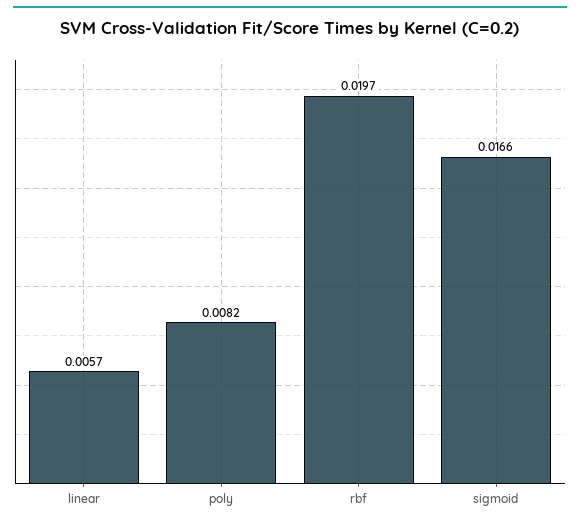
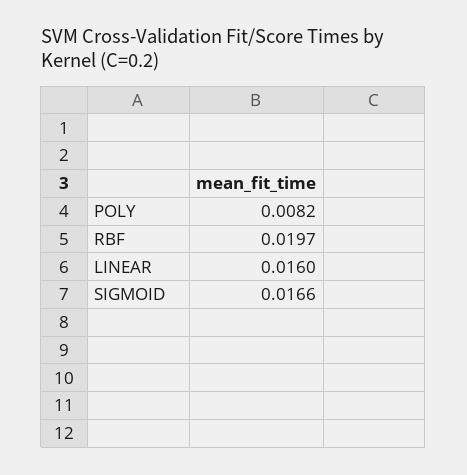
linear: 0.0057 -> 0.016

